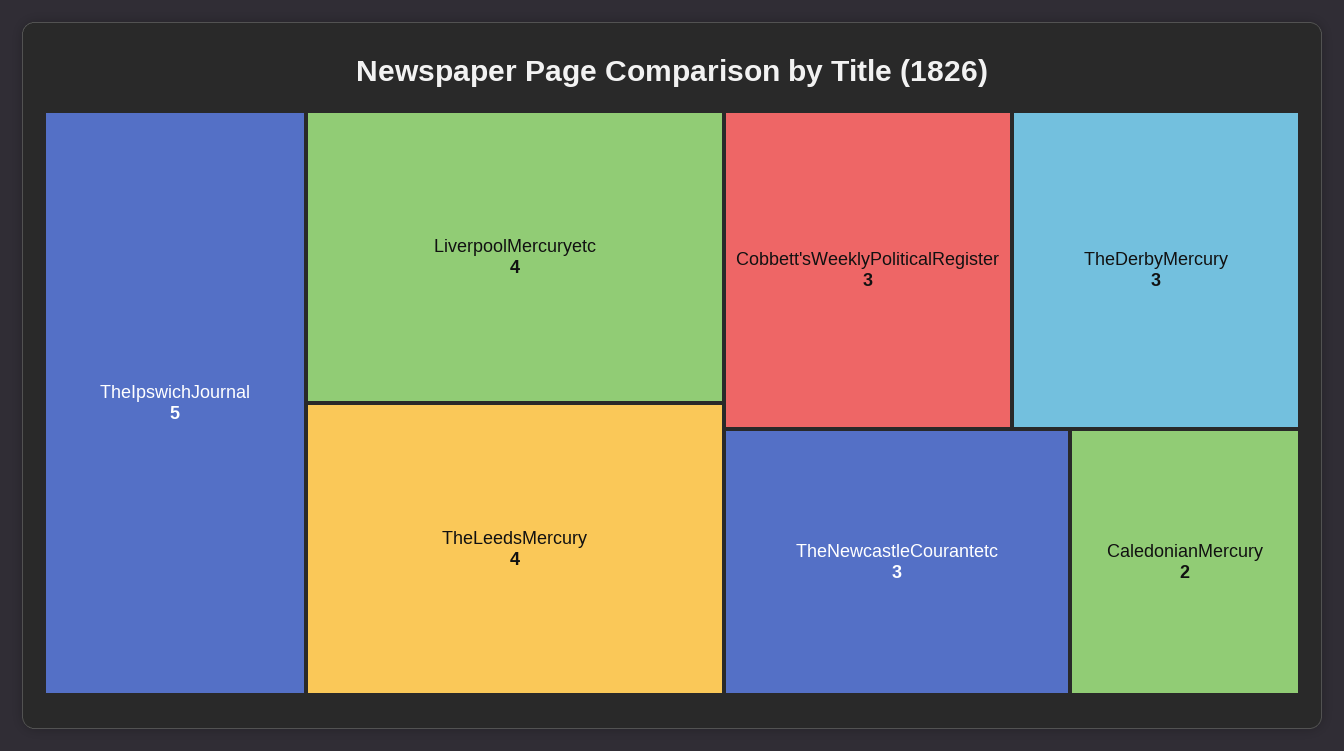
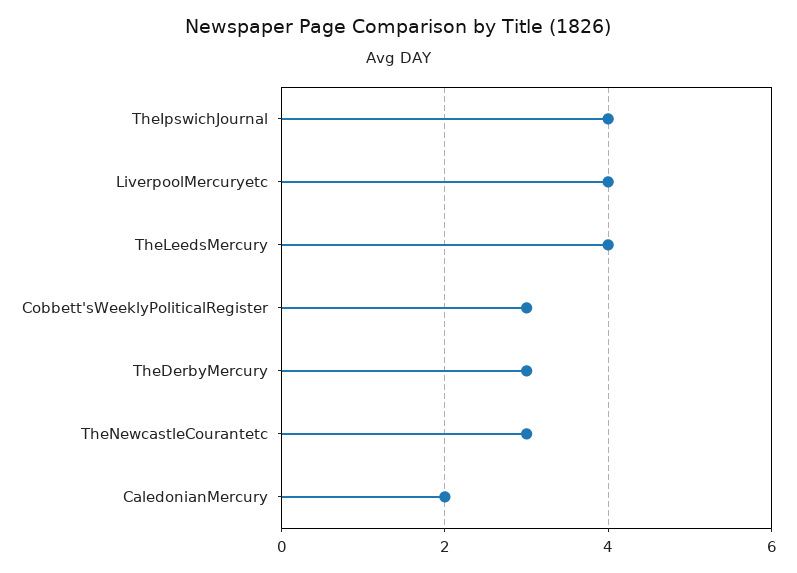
TheIpswichJournal: 5 -> 4

